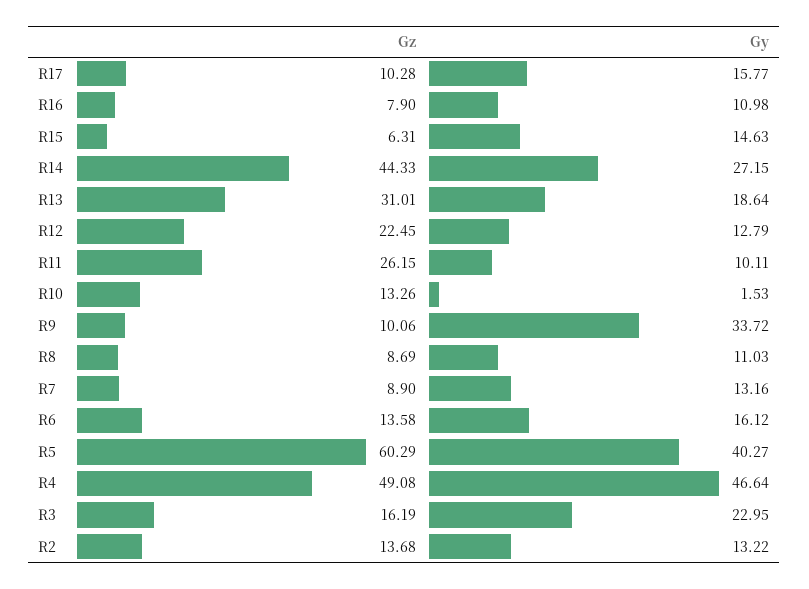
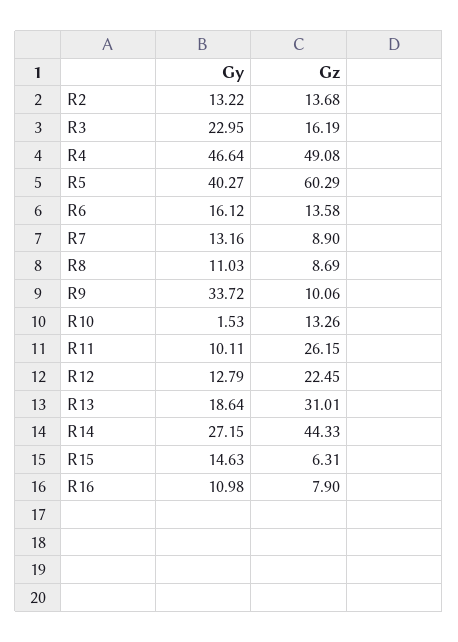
Gz, R17: 10.28 -> none
Gy, R17: 15.77 -> none

